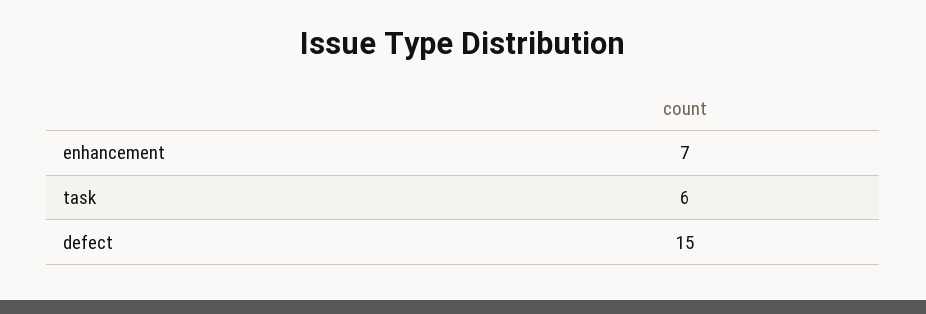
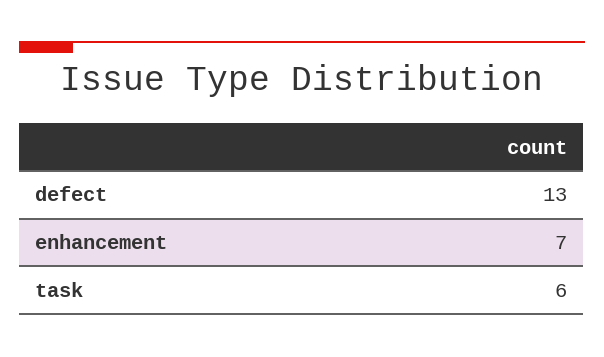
defect: 15 -> 13

